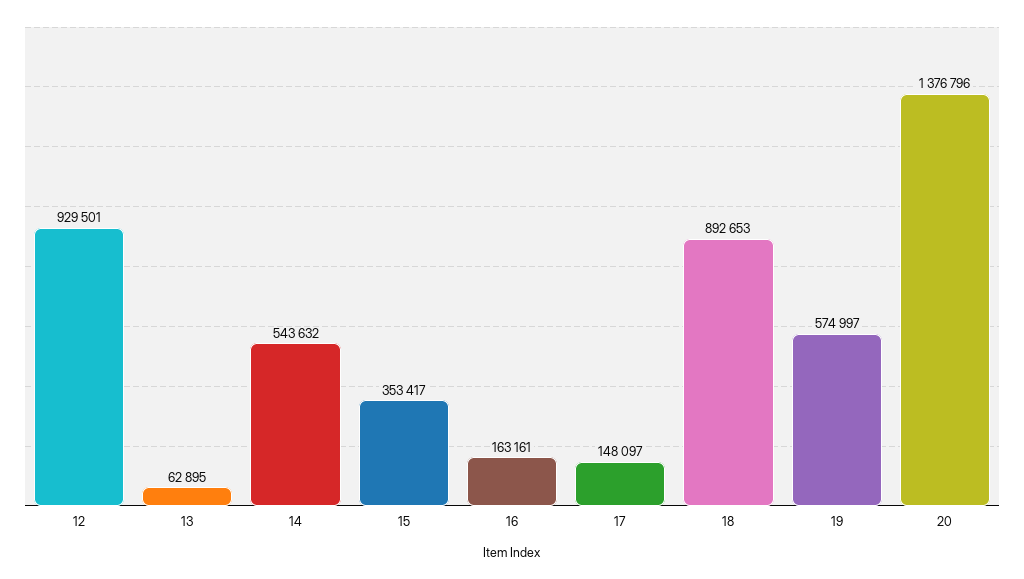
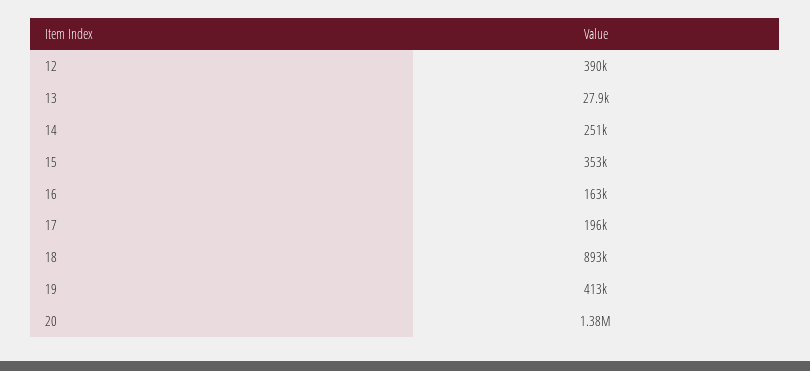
12: 929501 -> 390000
13: 62895 -> 27900
14: 543632 -> 251000
17: 148097 -> 196000
19: 574997 -> 413000

